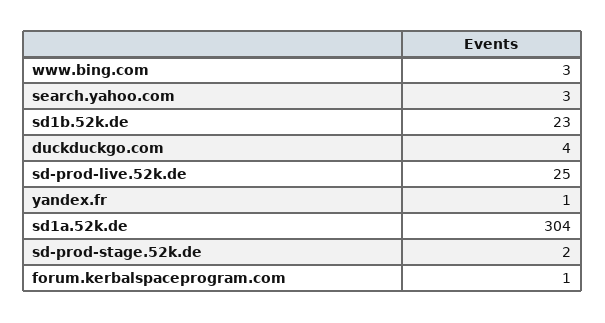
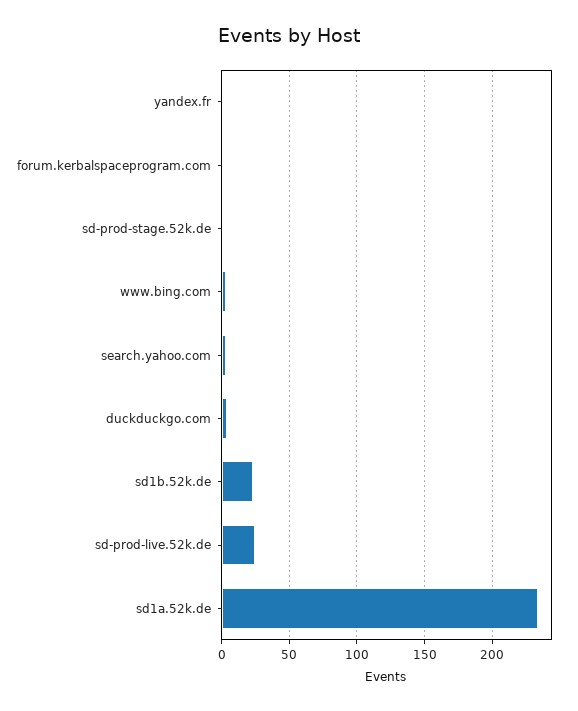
sd1a.52k.de: 304 -> 235

